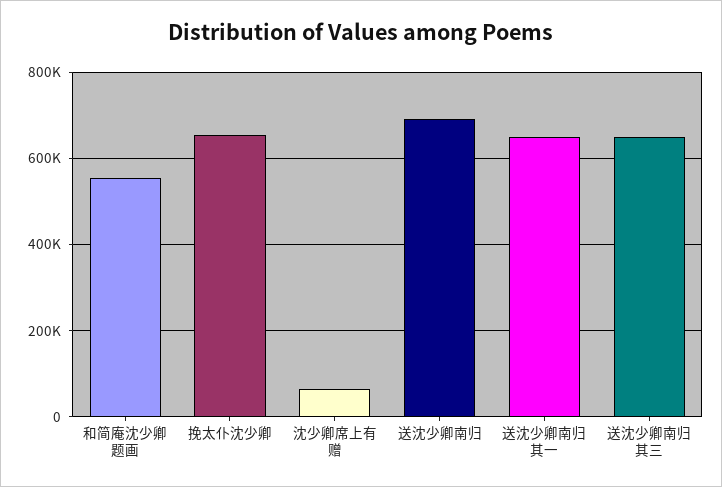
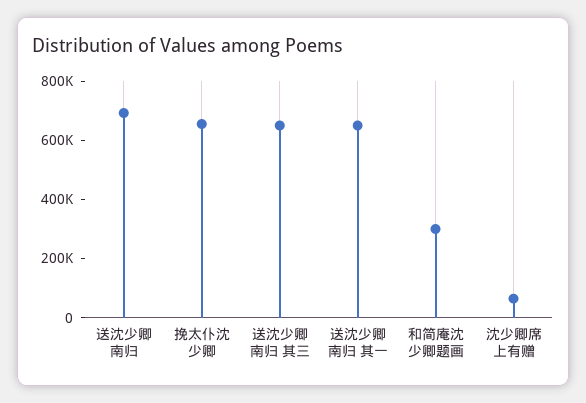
和简庵沈少卿题画: 560000 -> 300000

